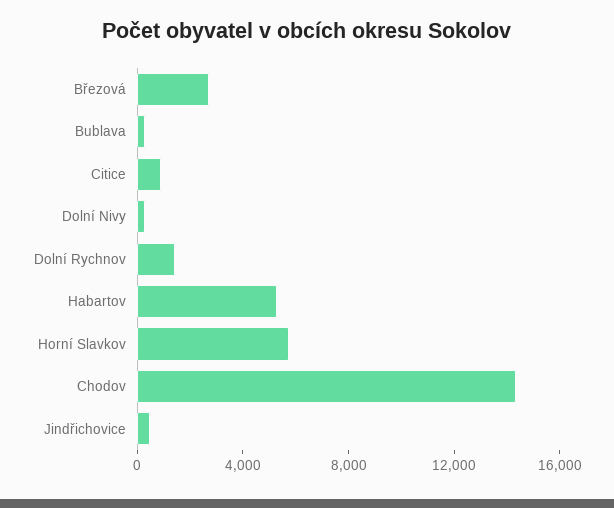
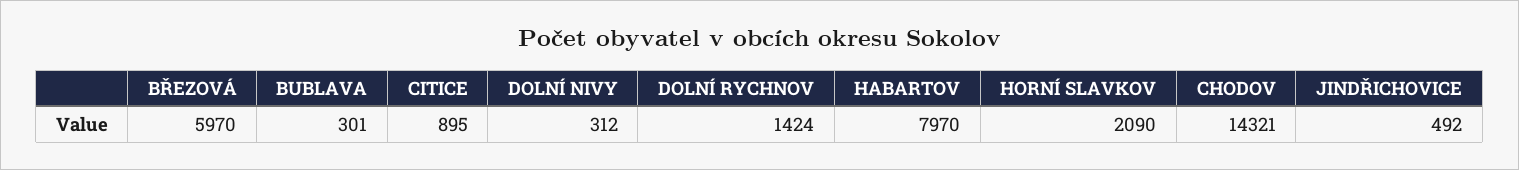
Březová: 3000 -> 5970
Habartov: 5000 -> 7970
Horní Slavkov: 6000 -> 2090

